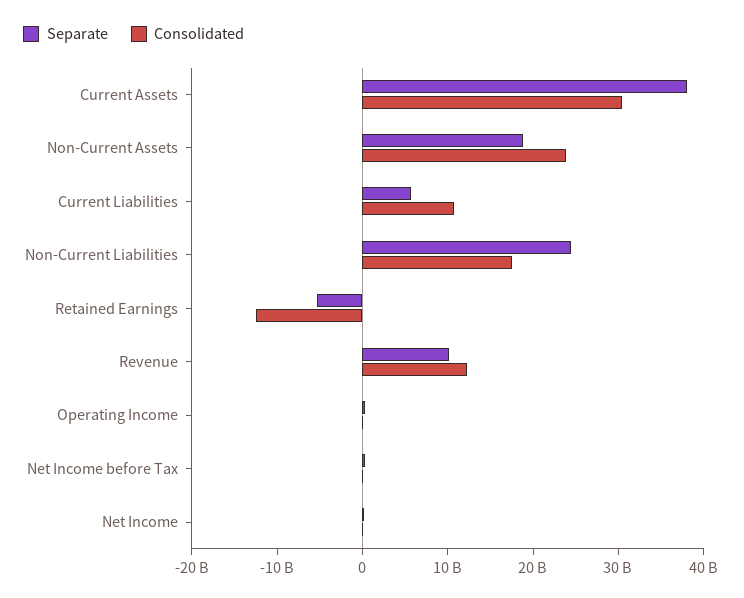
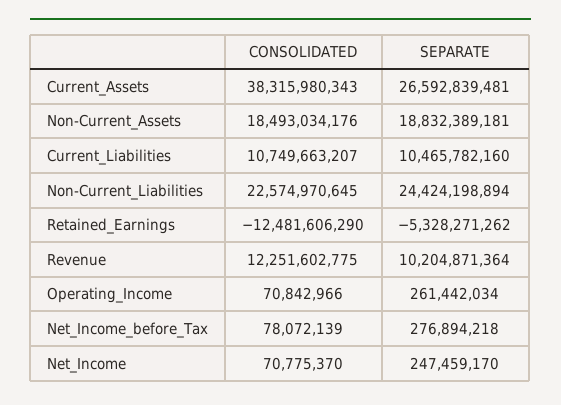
Separate, Current Assets: 38000000000 -> 26592839481
Consolidated, Current Assets: 30000000000 -> 38315980343
Consolidated, Non-Current Assets: 24000000000 -> 18493034176
Separate, Current Liabilities: 6000000000 -> 10465782160
Consolidated, Non-Current Liabilities: 18000000000 -> 22574970645

